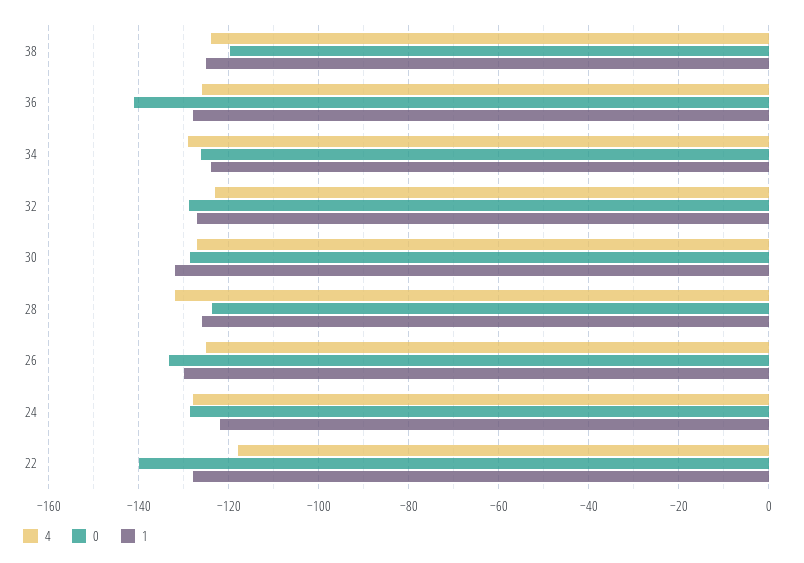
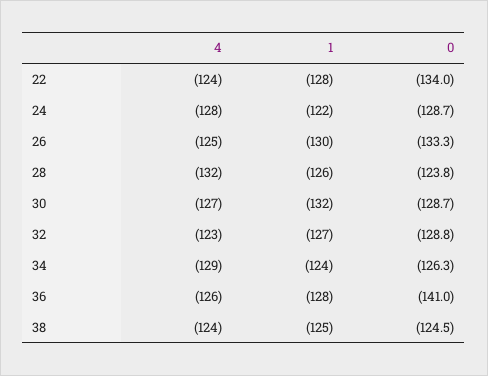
0, 38: -120 -> -124.5
4, 22: -118 -> -124
0, 22: -140 -> -134

